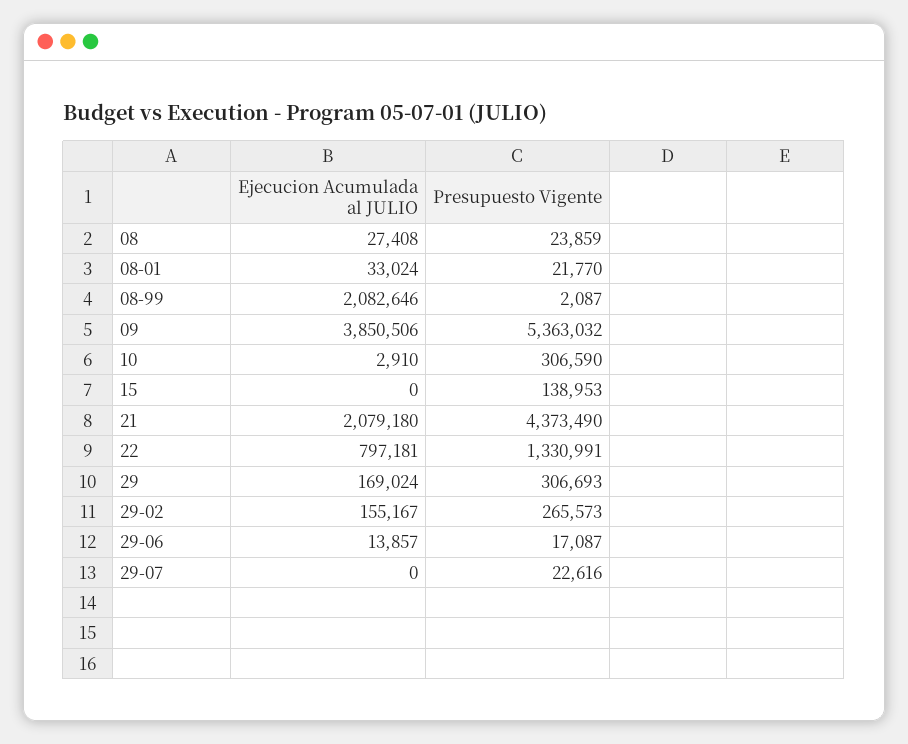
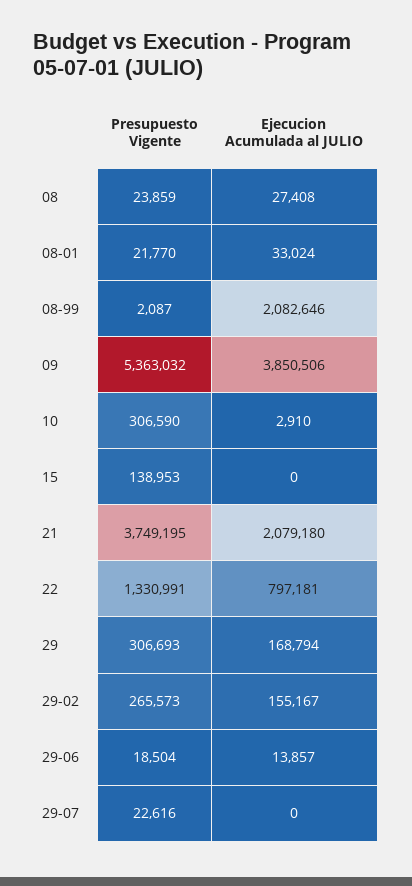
Presupuesto Vigente, 21: 4373490 -> 3749195
Ejecucion Acumulada al JULIO, 29: 169024 -> 168794
Presupuesto Vigente, 29-06: 17087 -> 18504

